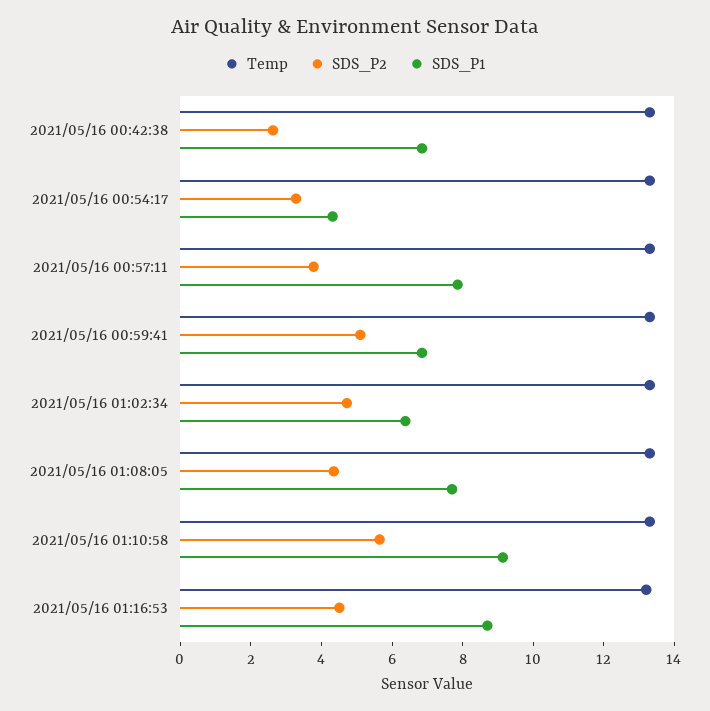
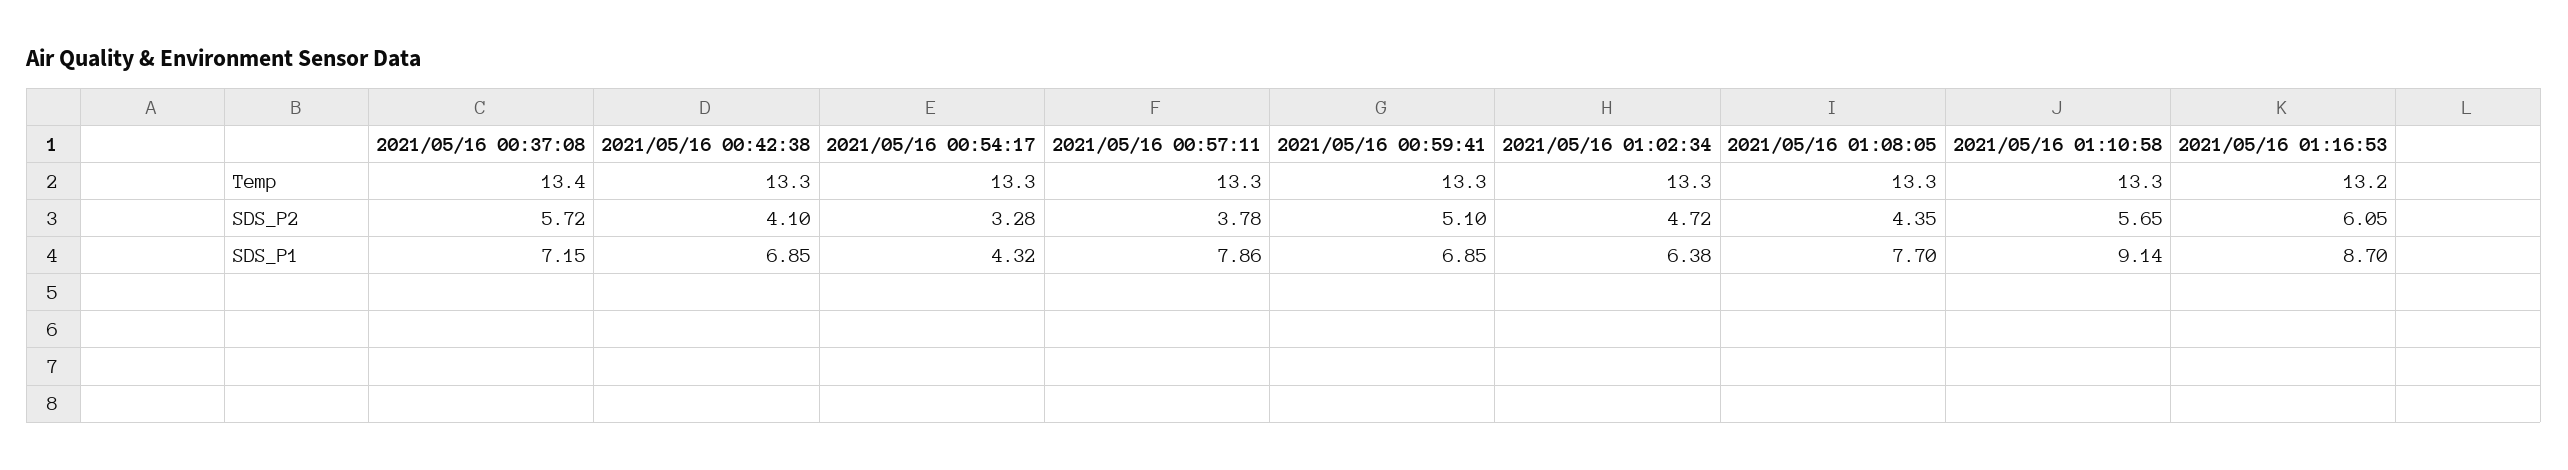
SDS_P2, 2021/05/16 00:42:38: 2.5 -> 4.1
SDS_P2, 2021/05/16 01:16:53: 4.5 -> 6.05
Temp, 2021/05/16 00:37:08: none -> 13.4
SDS_P2, 2021/05/16 00:37:08: none -> 5.72
SDS_P1, 2021/05/16 00:37:08: none -> 7.15

